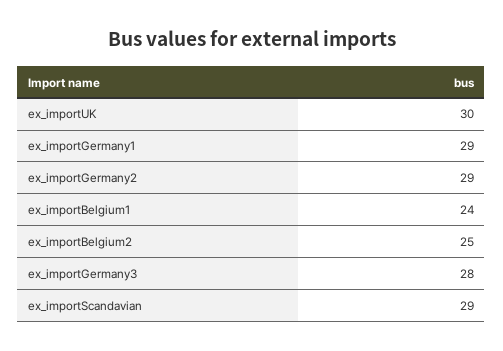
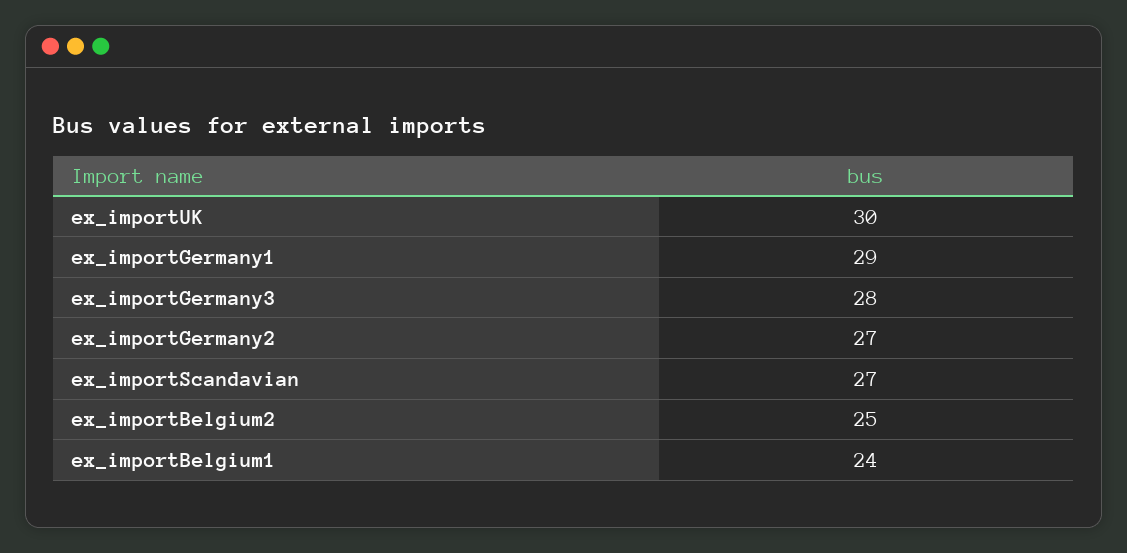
ex_importGermany2: 29 -> 27
ex_importScandavian: 29 -> 27

